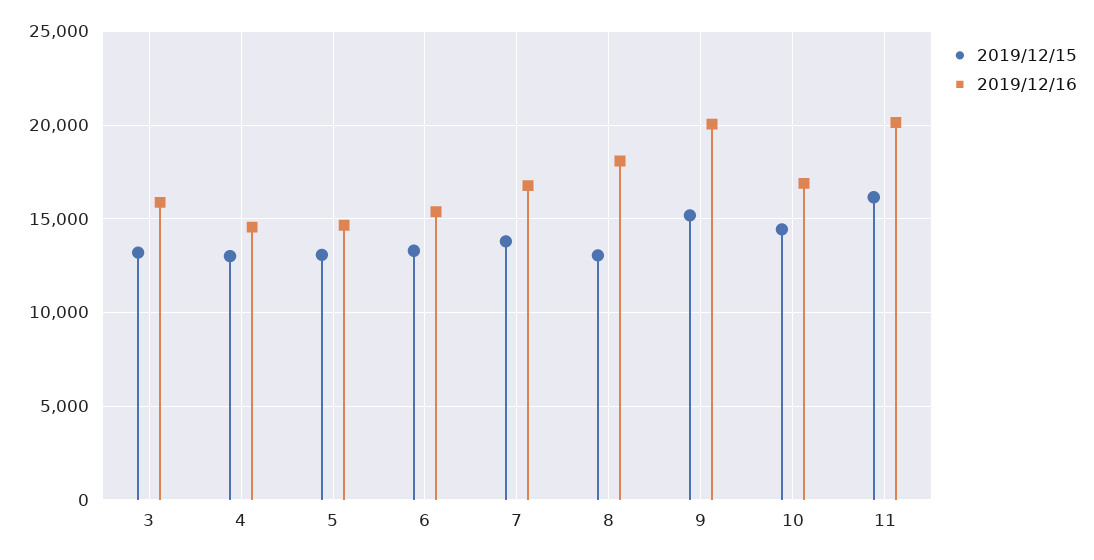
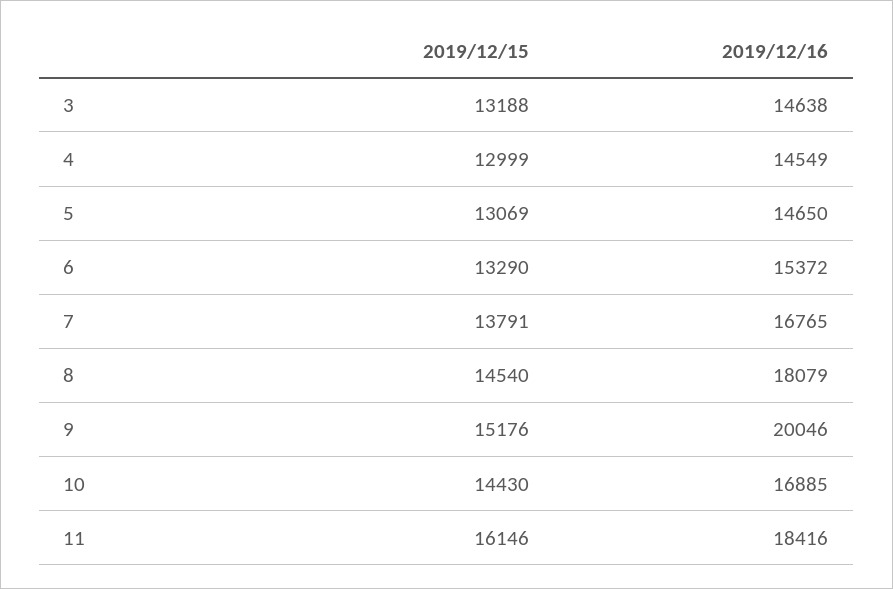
2019/12/16, 3: 16000 -> 14638
2019/12/15, 8: 13000 -> 14540
2019/12/16, 11: 20000 -> 18416

